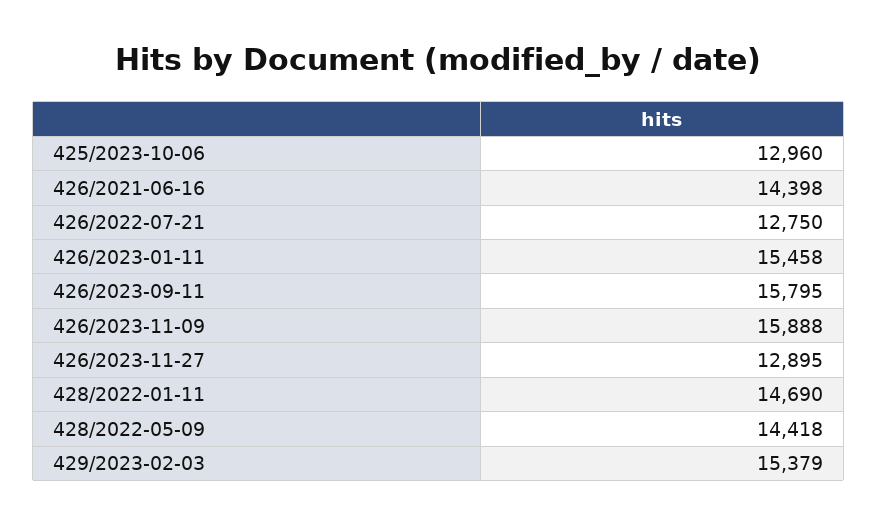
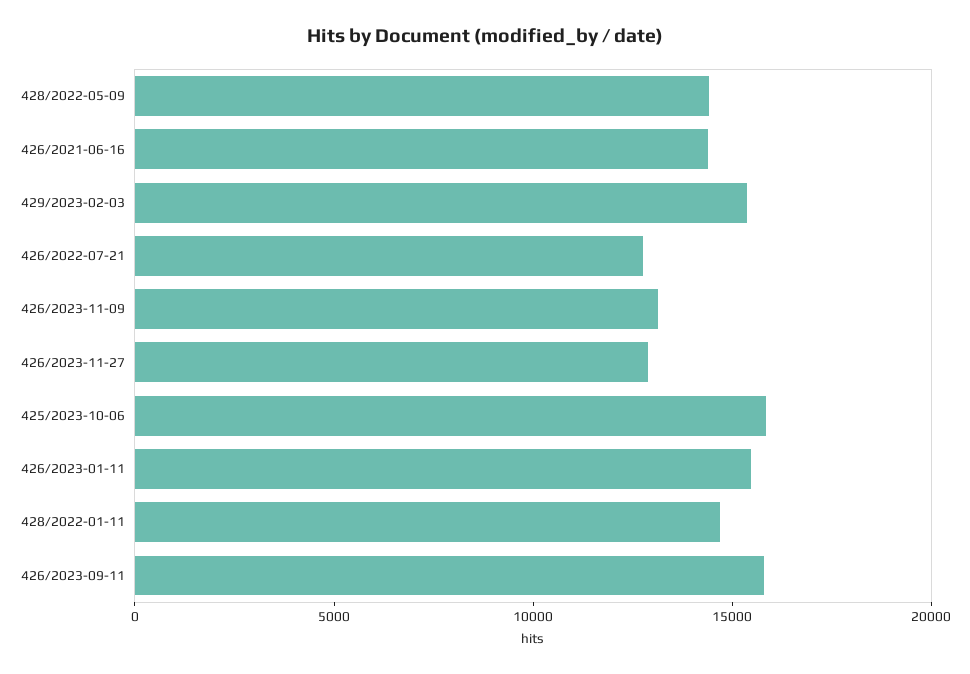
425/2023-10-06: 12960 -> 16000
426/2023-11-09: 15888 -> 13000

